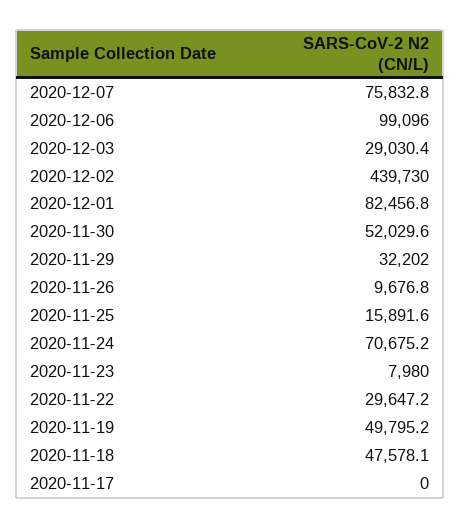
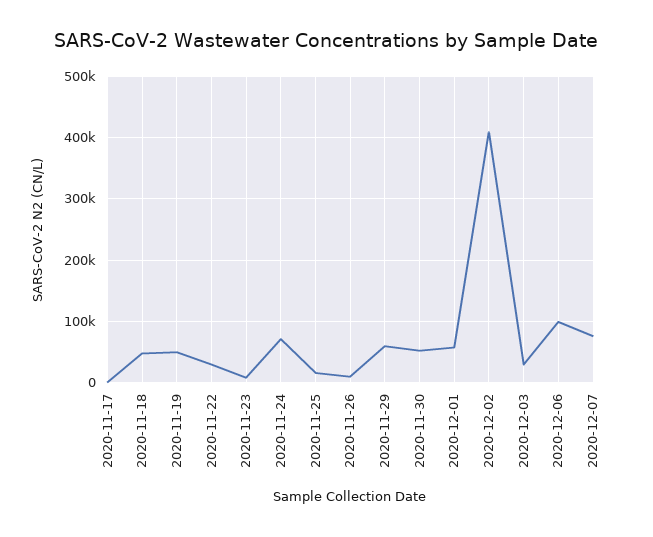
2020-12-02: 439730 -> 410000
2020-12-01: 82456.8 -> 60000
2020-11-29: 32202 -> 60000

